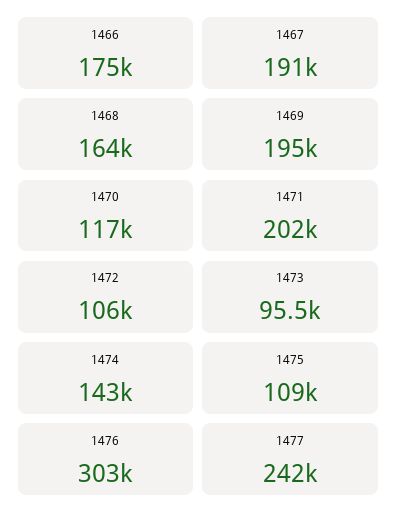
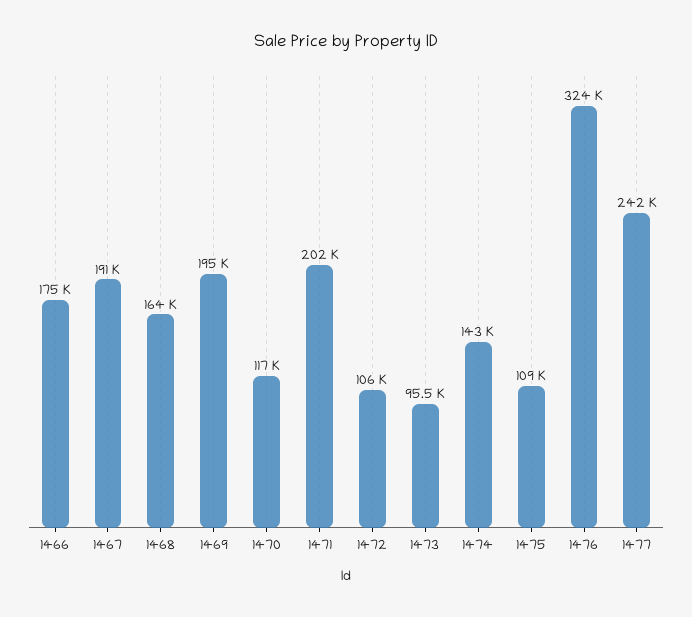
1476: 303000 -> 324000

